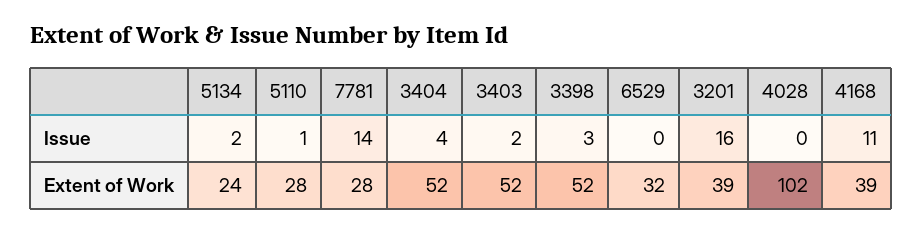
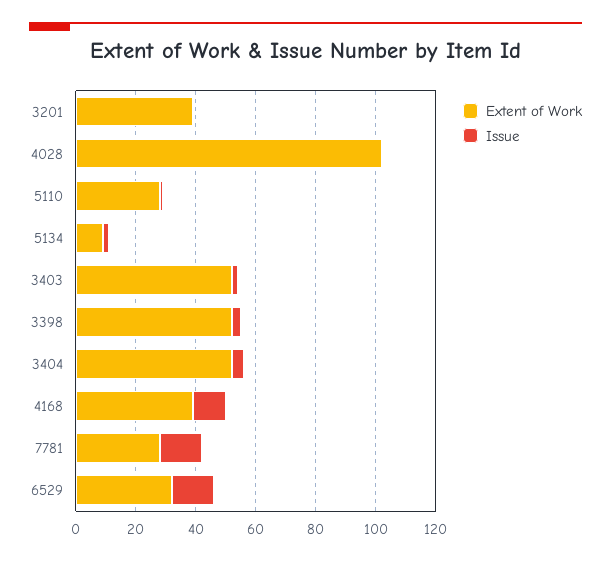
Issue, 6529: 0 -> 15
Issue, 3201: 16 -> 0
Extent of Work, 5134: 24 -> 10

